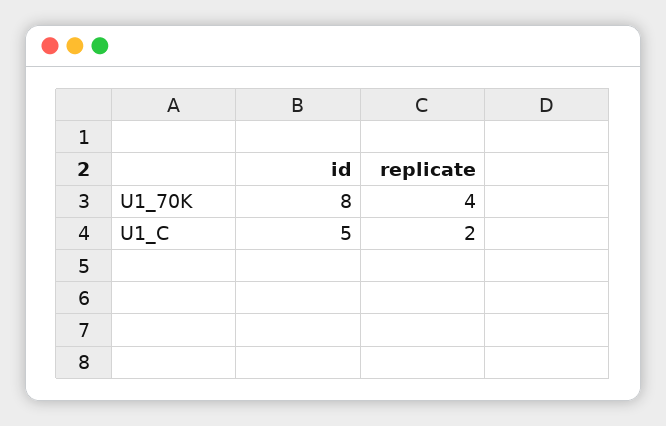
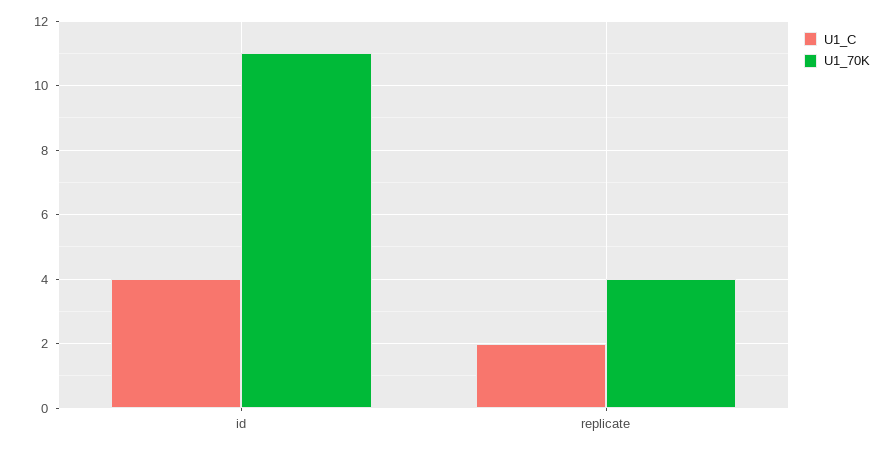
U1_70K, id: 8 -> 11
U1_C, id: 5 -> 4

